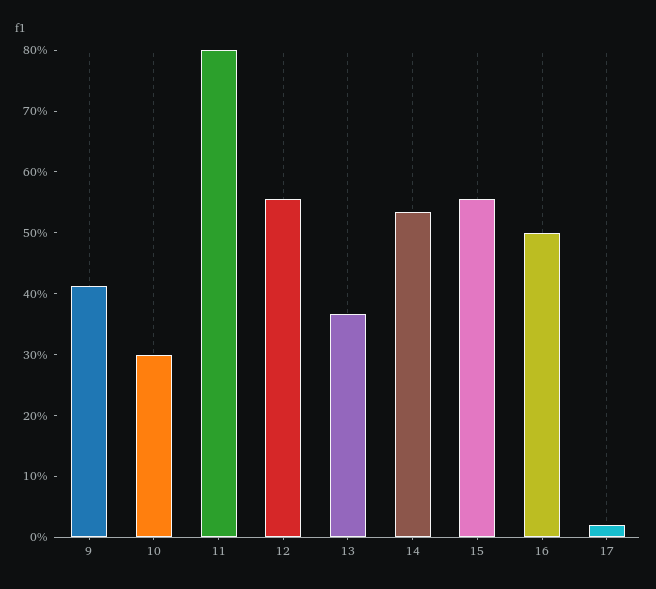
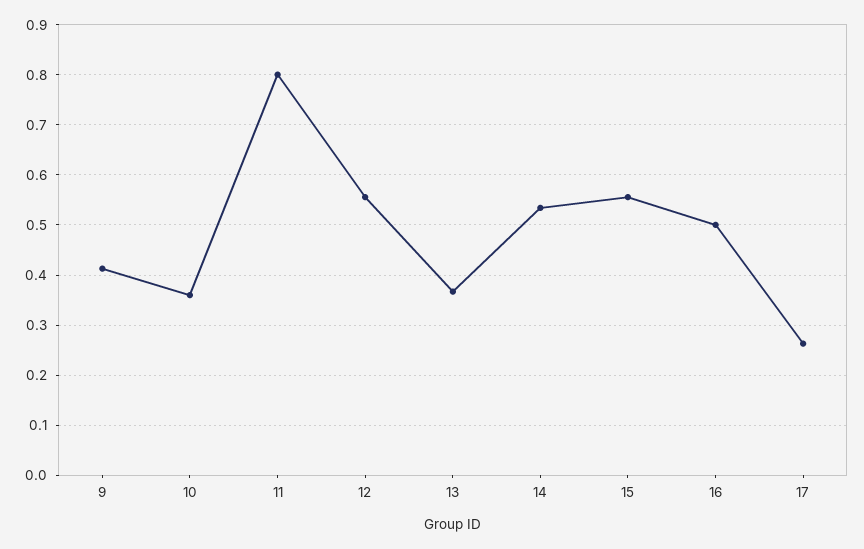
10: 0.3 -> 0.36
17: 0.02 -> 0.26

